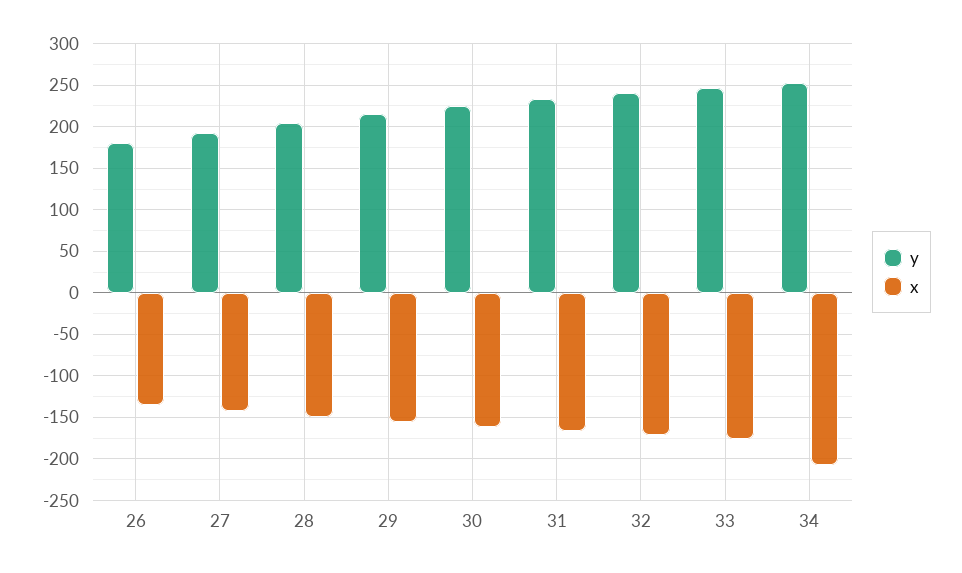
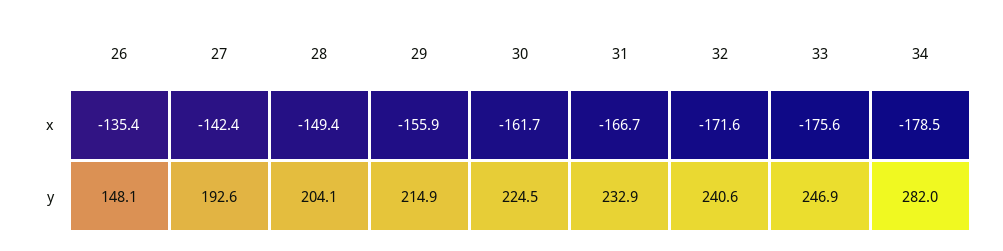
y, 26: 180 -> 148.1
y, 34: 250 -> 282
x, 34: -210 -> -178.5

